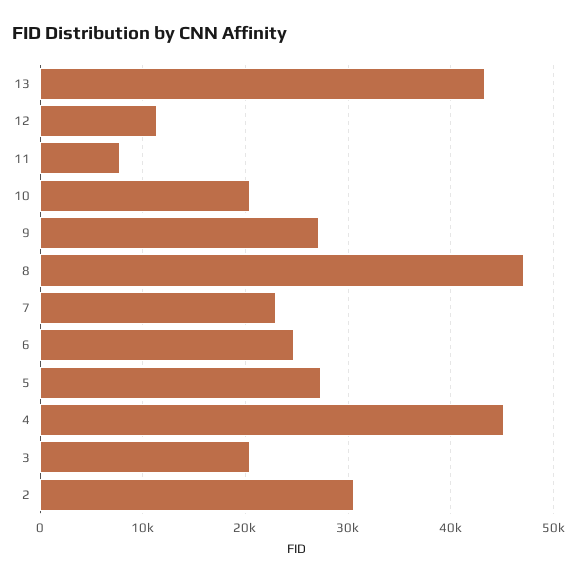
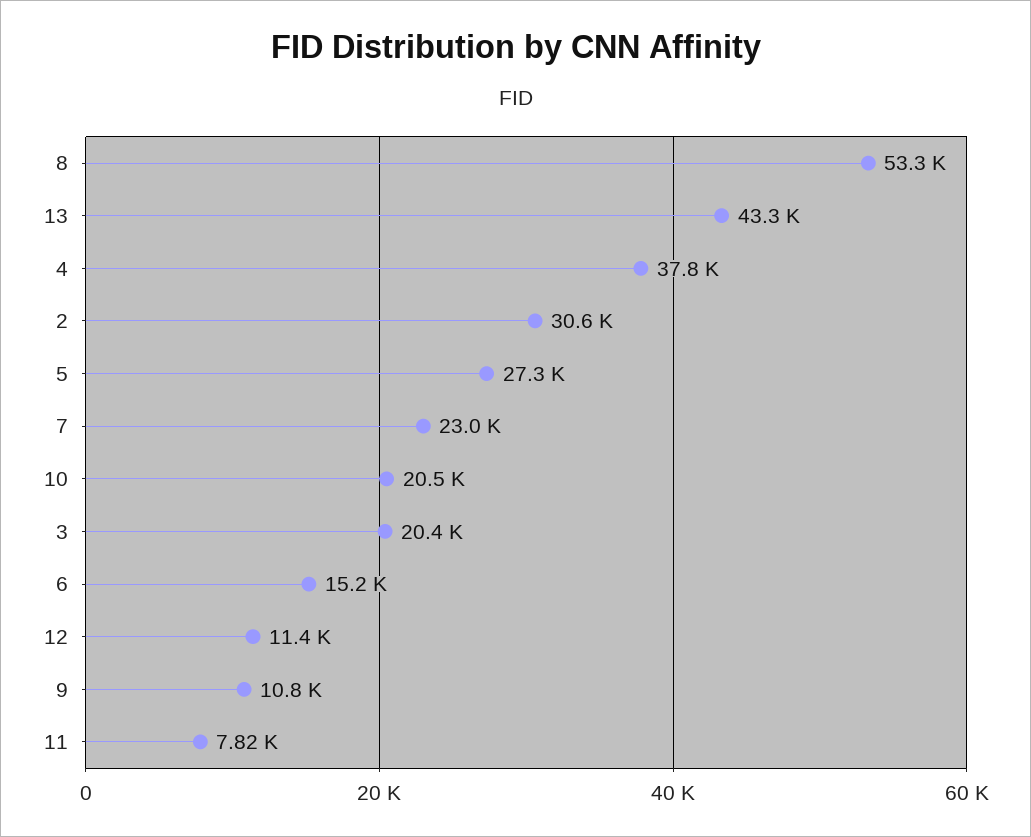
9: 27000 -> 10800
8: 47000 -> 53300
6: 25000 -> 15200
4: 45000 -> 37800

